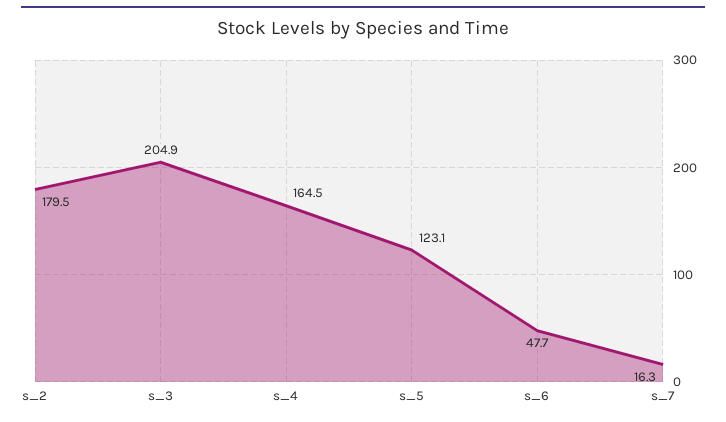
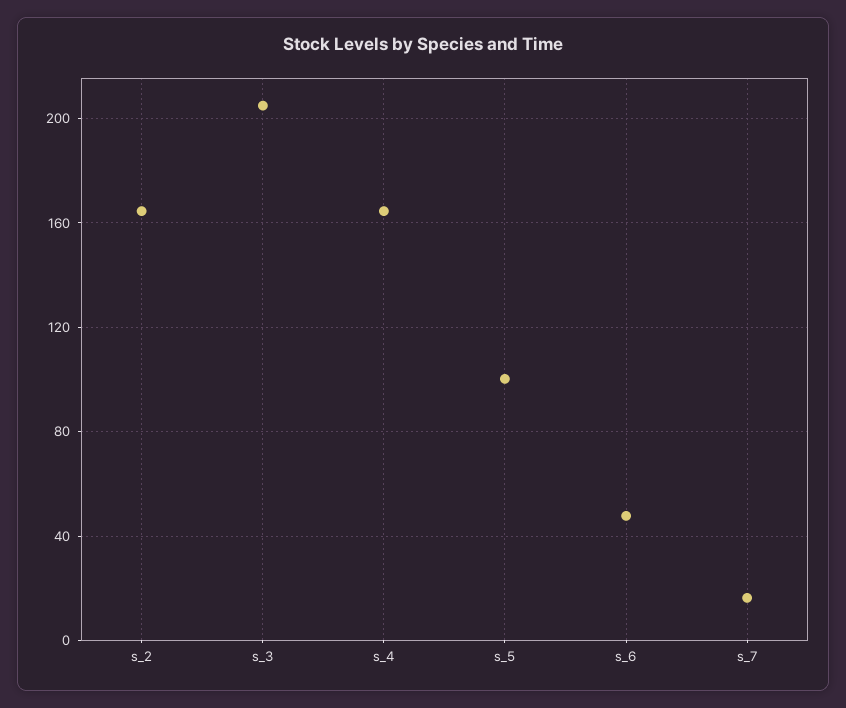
s_2: 179.5 -> 165
s_5: 123.1 -> 100

